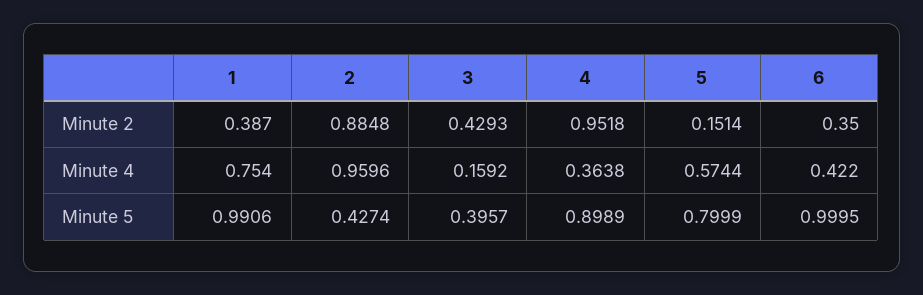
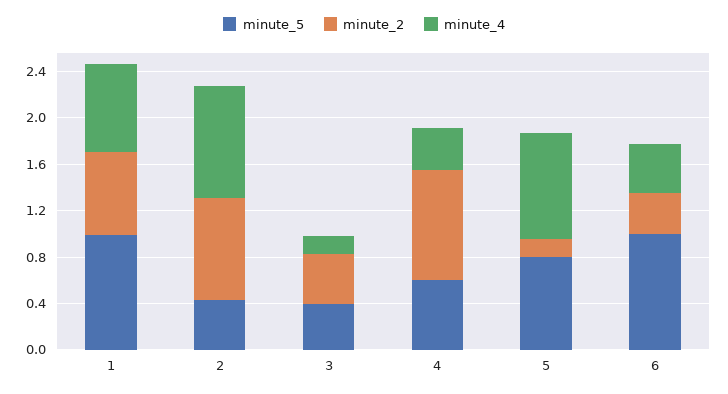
Minute 2, 1: 0.387 -> 0.7
Minute 4, 5: 0.5744 -> 0.9
Minute 5, 4: 0.8989 -> 0.6

